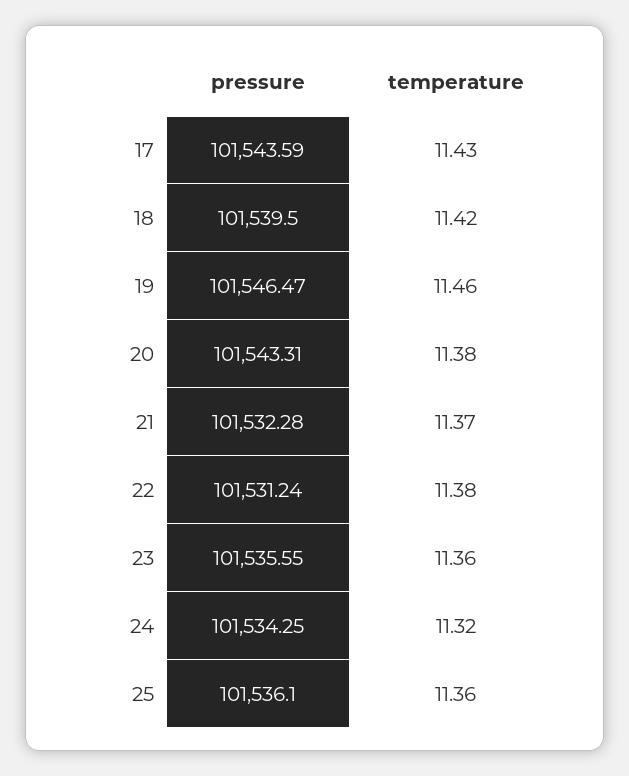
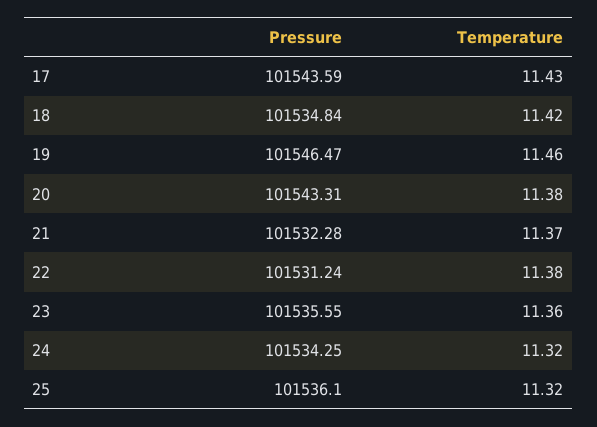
pressure, 18: 101539.5 -> 101534.84
temperature, 25: 11.36 -> 11.32

